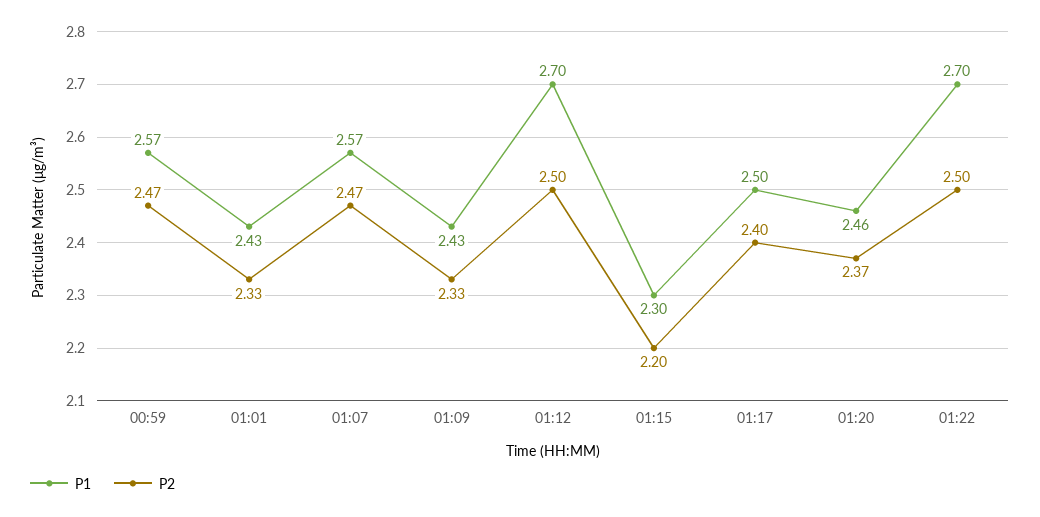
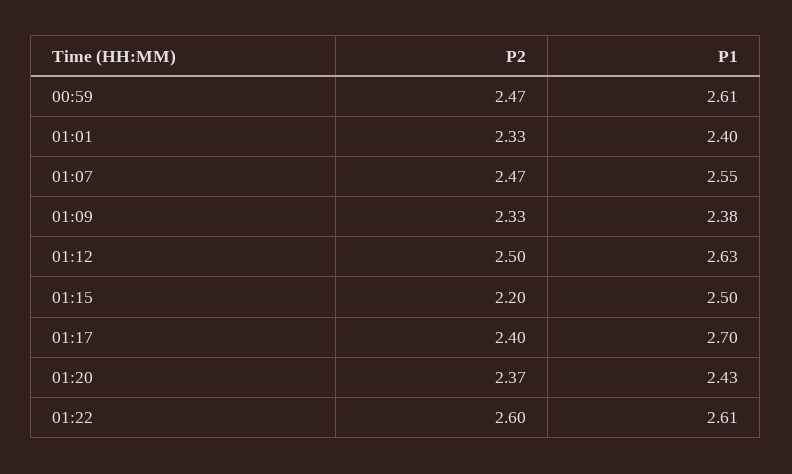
P1, 00:59: 2.57 -> 2.61
P1, 01:01: 2.43 -> 2.4
P1, 01:07: 2.57 -> 2.55
P1, 01:09: 2.43 -> 2.38
P1, 01:12: 2.7 -> 2.63
P1, 01:15: 2.3 -> 2.5
P1, 01:17: 2.5 -> 2.7
P1, 01:20: 2.46 -> 2.43
P1, 01:22: 2.7 -> 2.61
P2, 01:22: 2.5 -> 2.6

